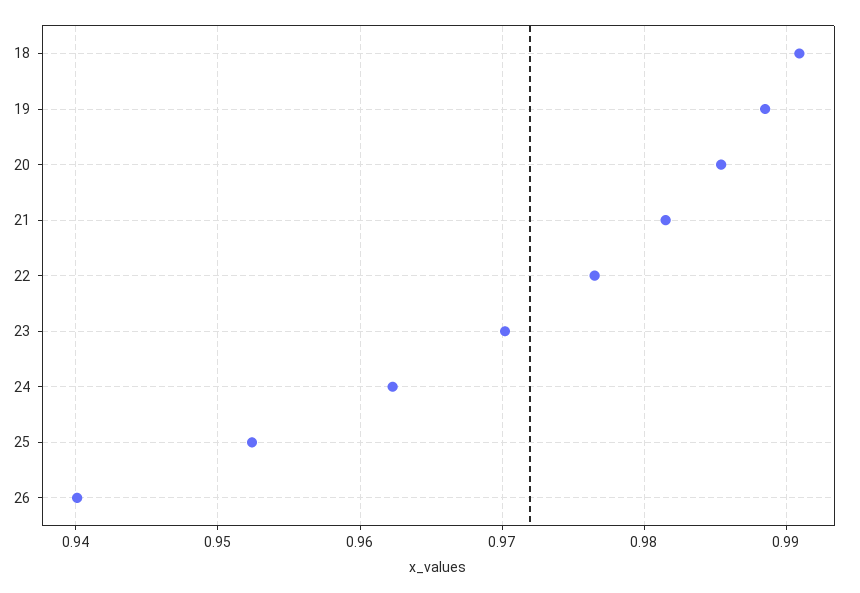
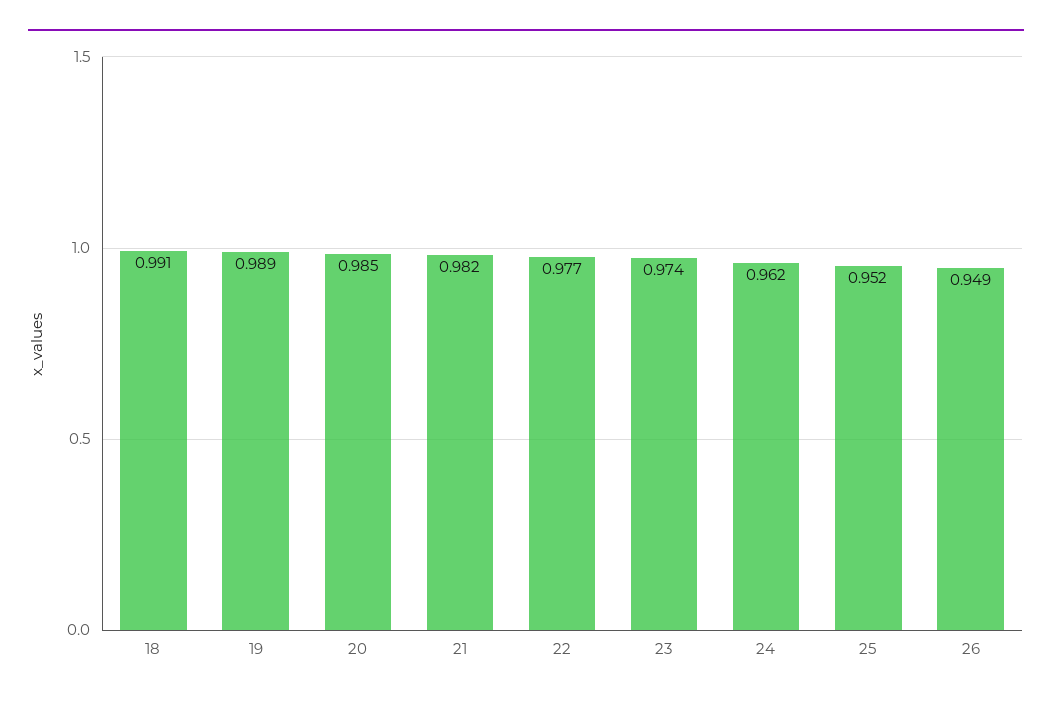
23: 0.97 -> 0.974
26: 0.94 -> 0.949

